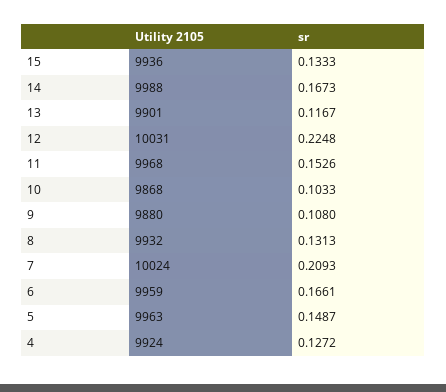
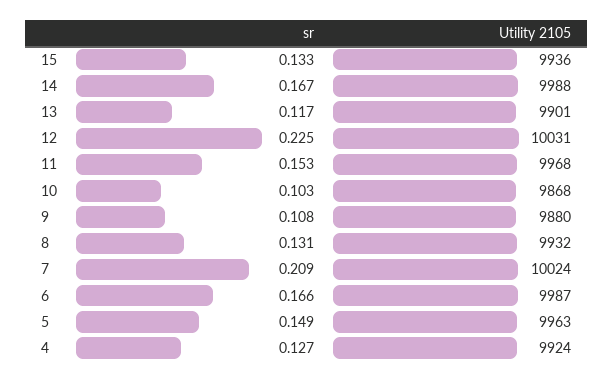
Utility 2105, 6: 9959 -> 9987

